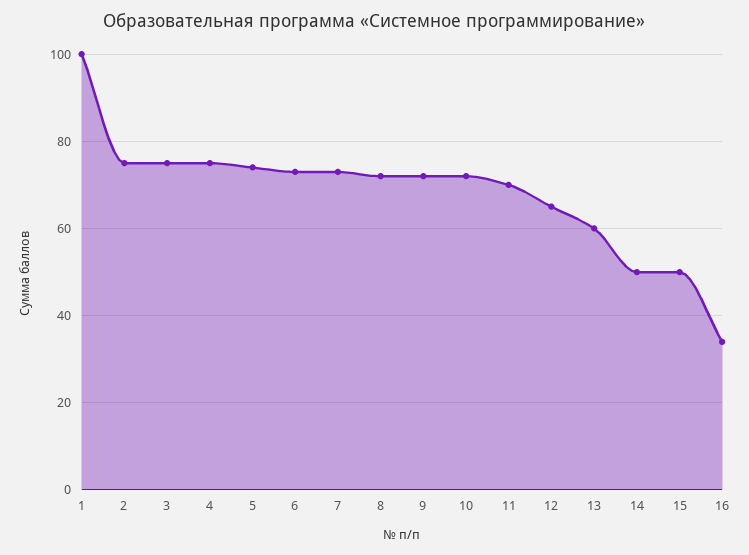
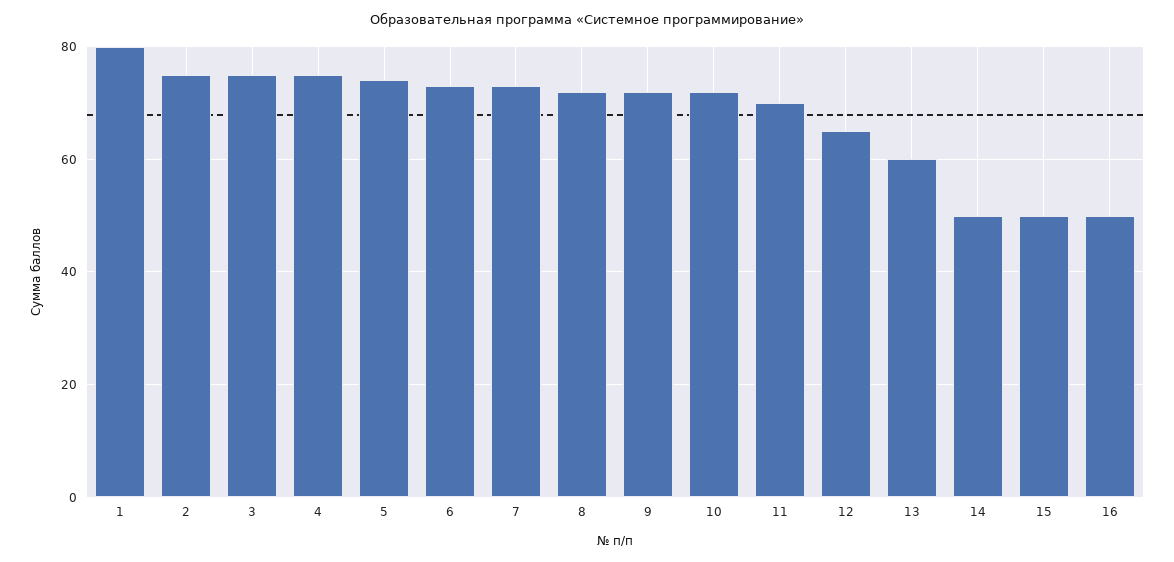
1: 100 -> 80
16: 35 -> 50

